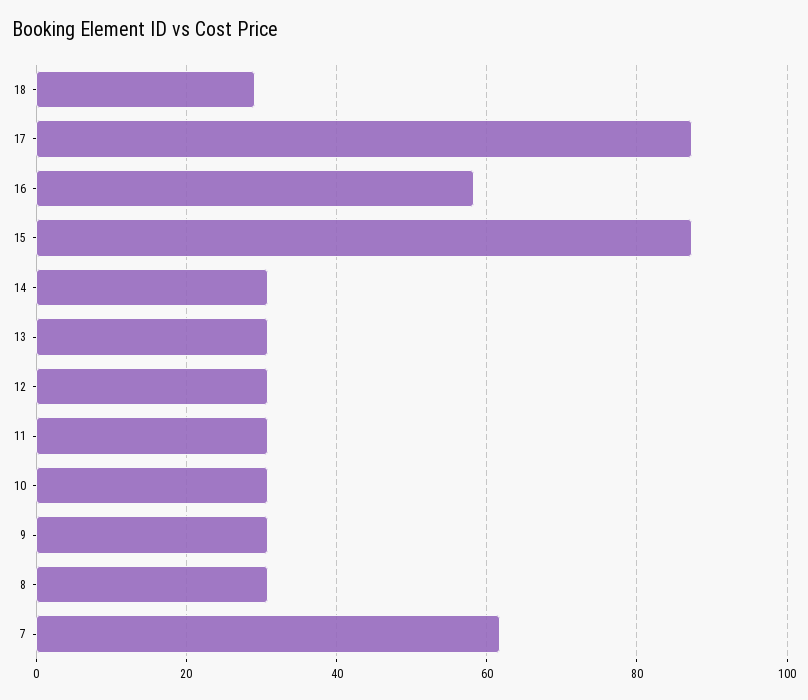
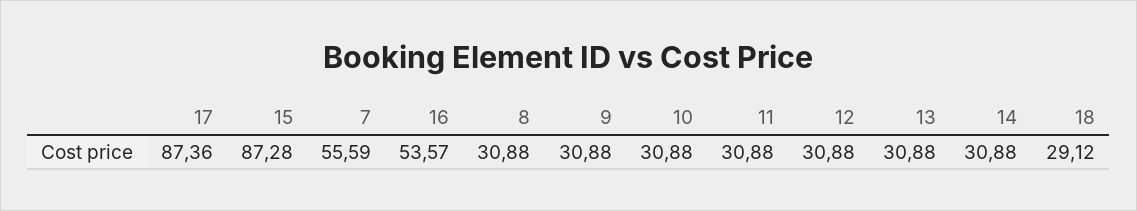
16: 58 -> 53.57
7: 62 -> 55.59

